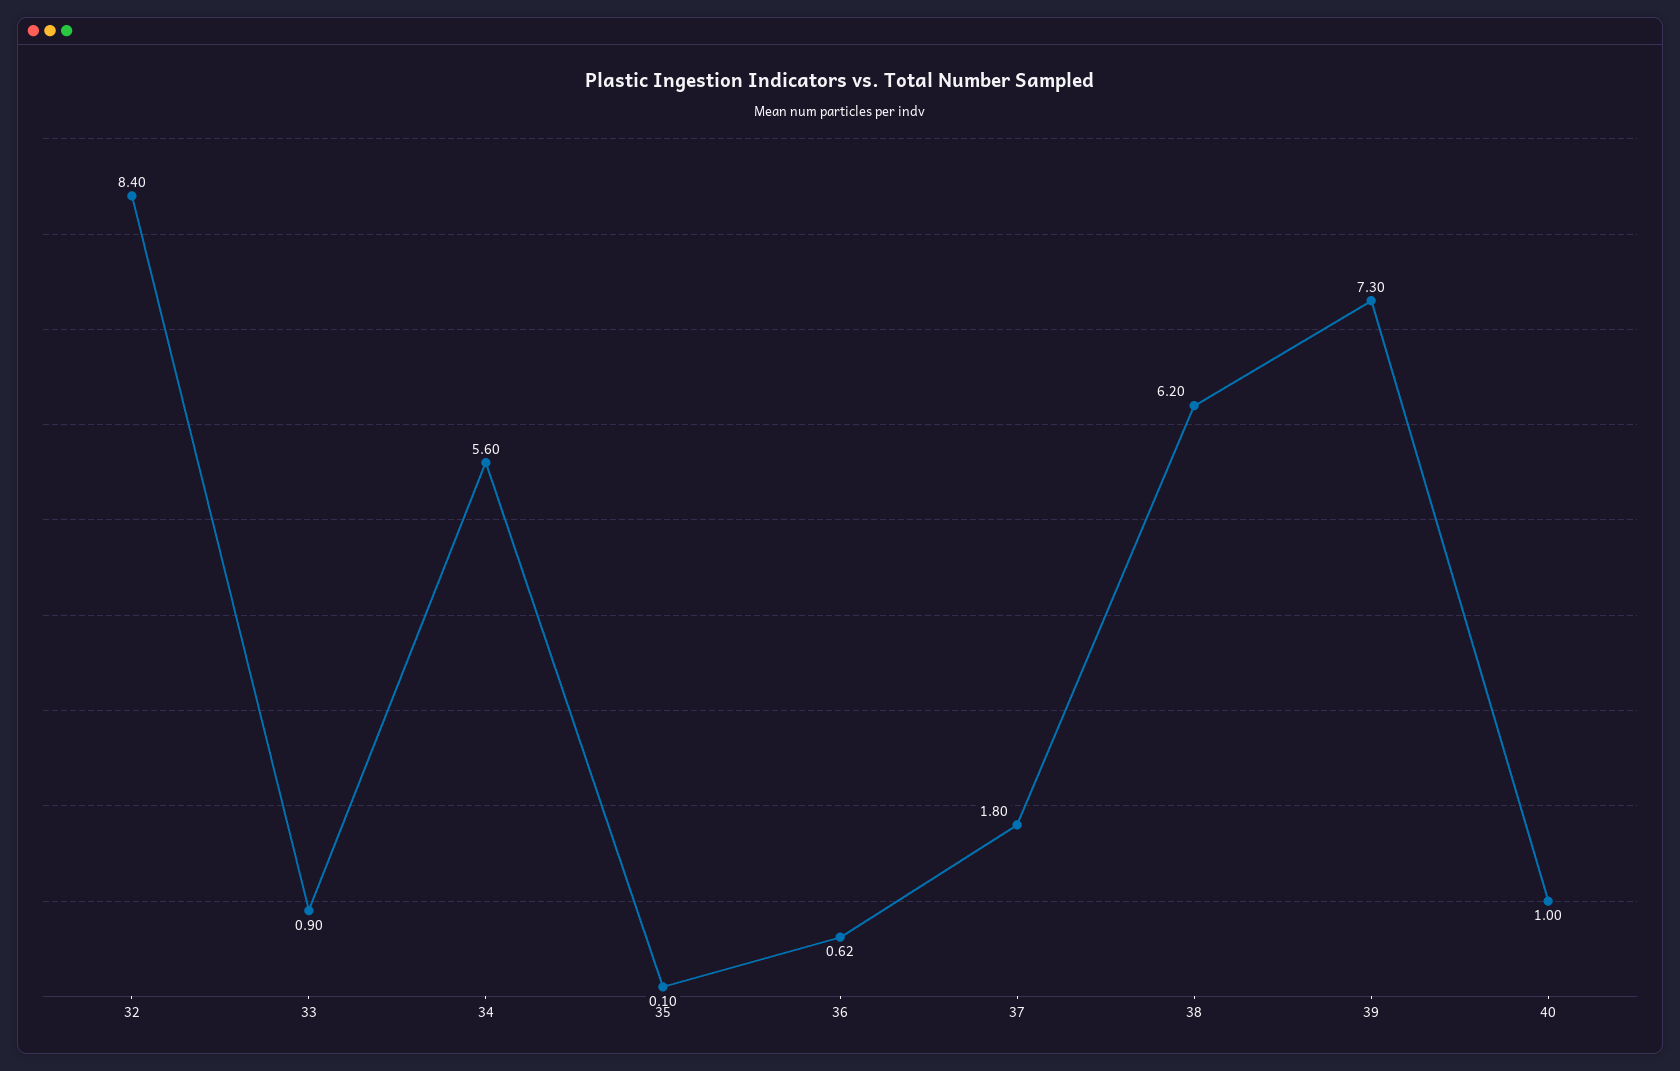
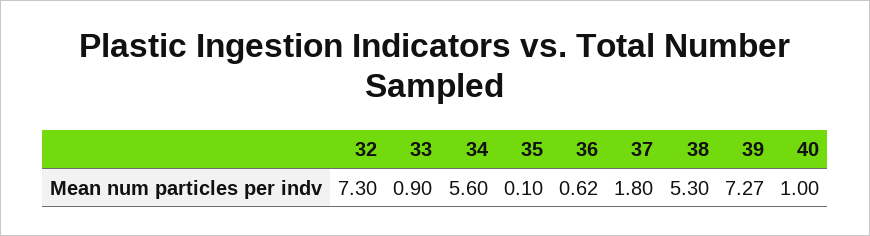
32: 8.4 -> 7.3
38: 6.2 -> 5.3
39: 7.3 -> 7.27

